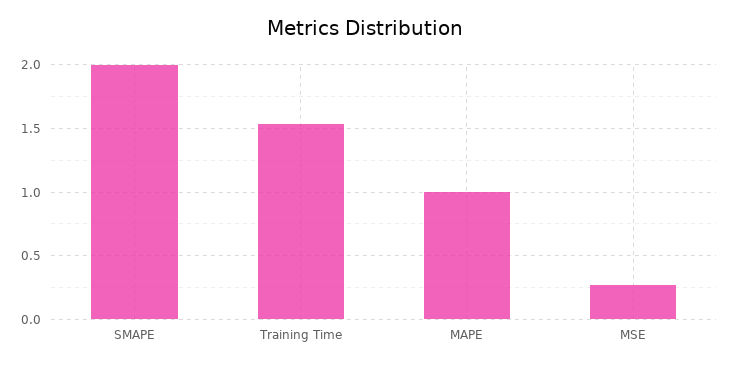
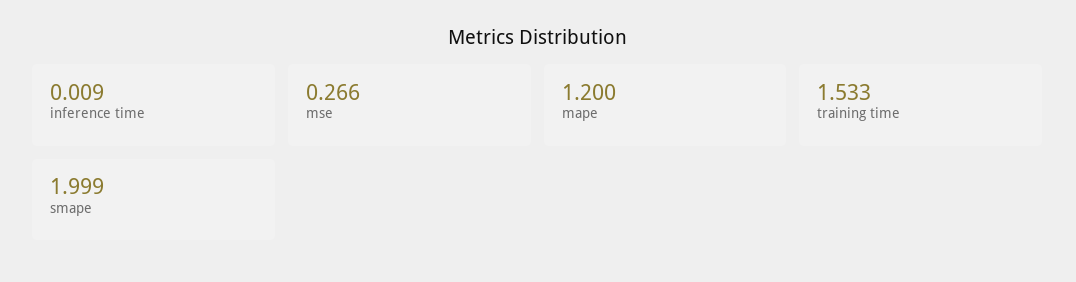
MAPE: 1 -> 1.2
inference time: none -> 0.009

